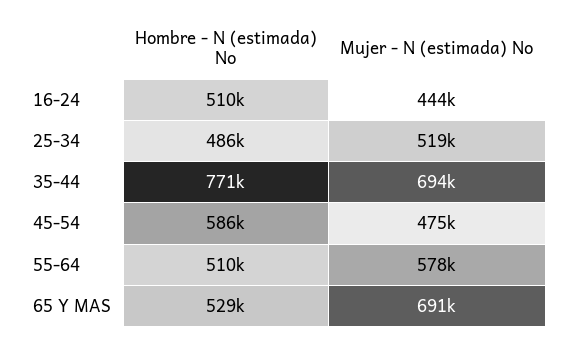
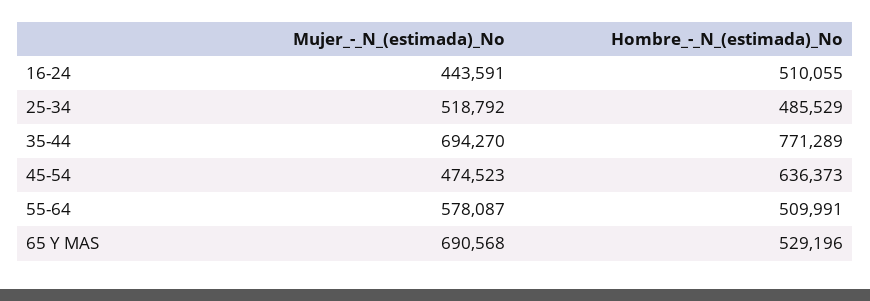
Hombre - N (estimada) No, 45-54: 586000 -> 636373

